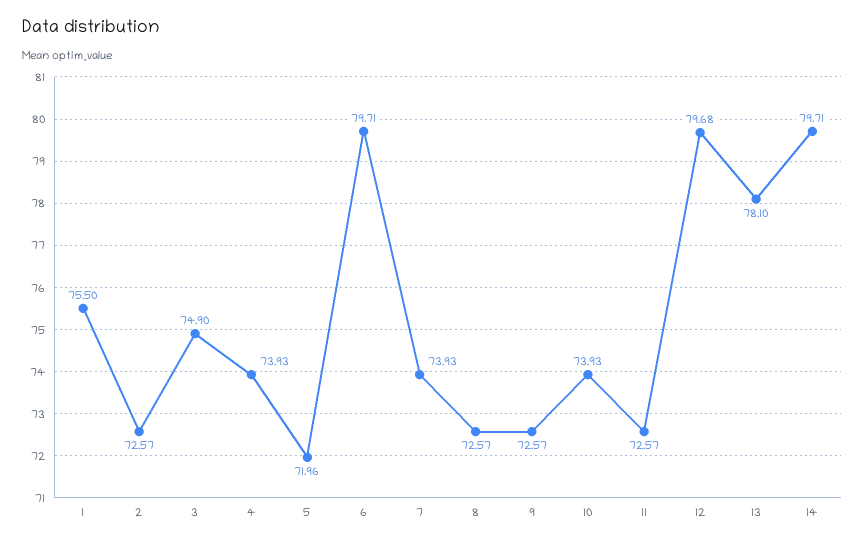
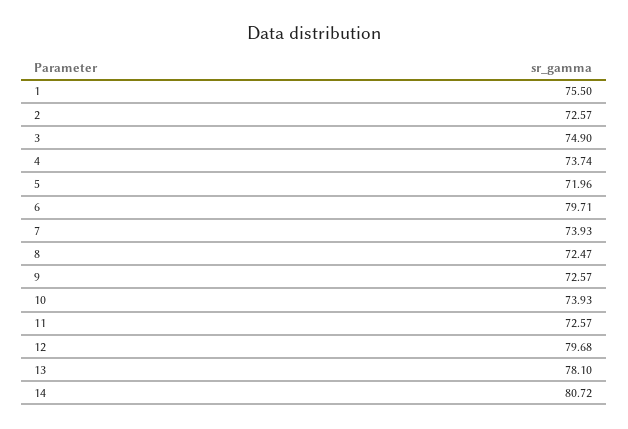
4: 73.93 -> 73.74
8: 72.57 -> 72.47
14: 79.71 -> 80.72

